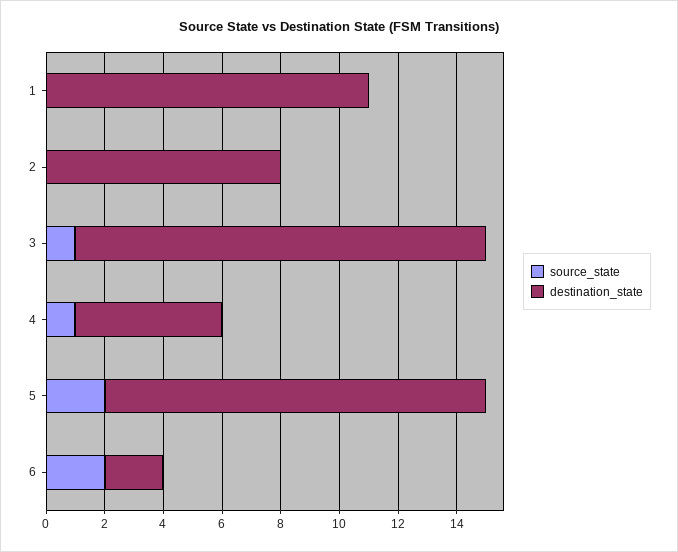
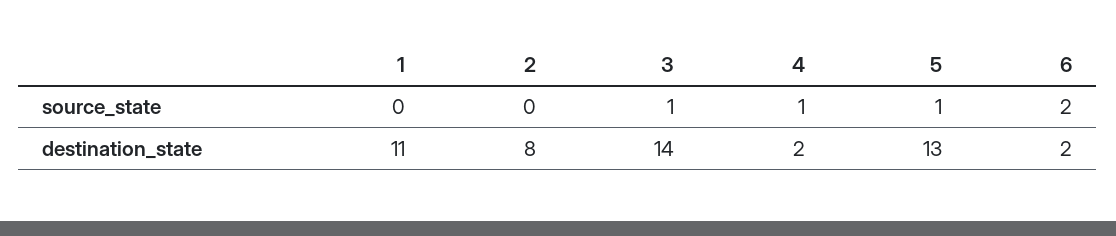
destination_state, 4: 5 -> 2
source_state, 5: 2 -> 1

